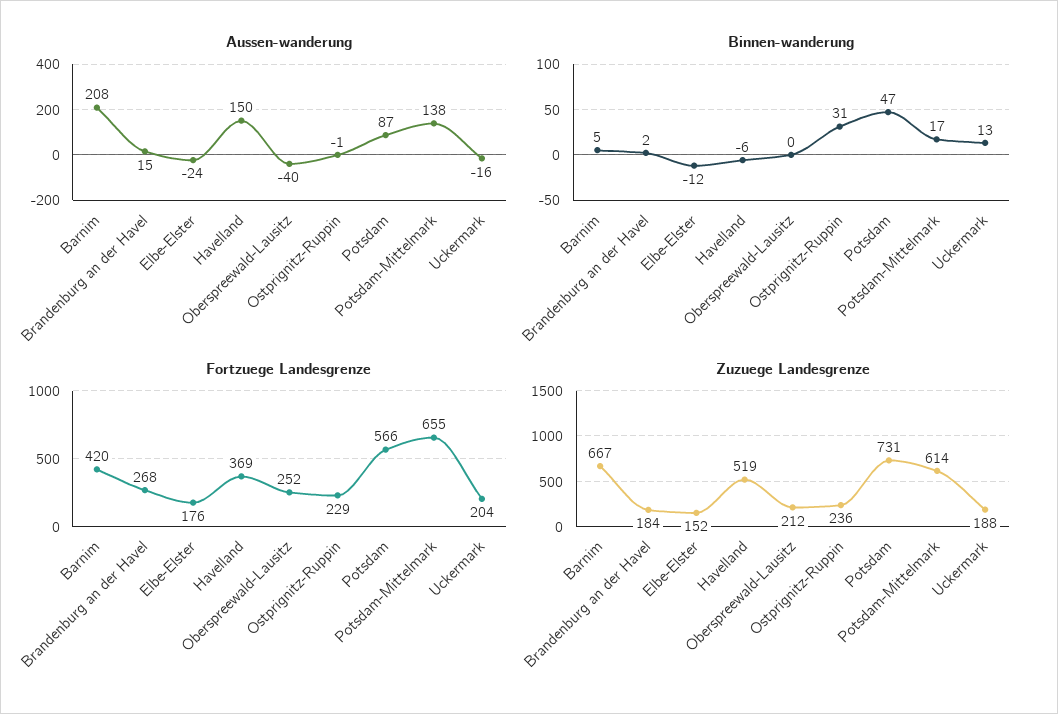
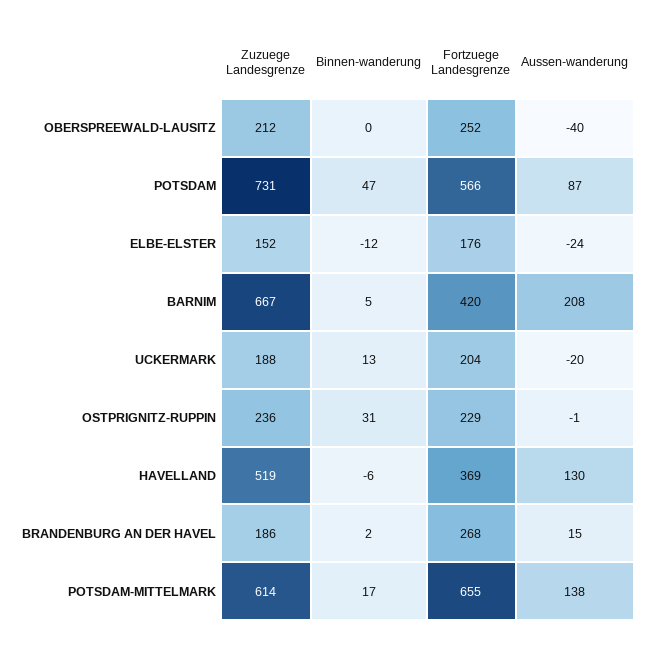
Aussen-wanderung, Havelland: 150 -> 130
Aussen-wanderung, Uckermark: -16 -> -20
Zuzuege Landesgrenze, Brandenburg an der Havel: 184 -> 186

